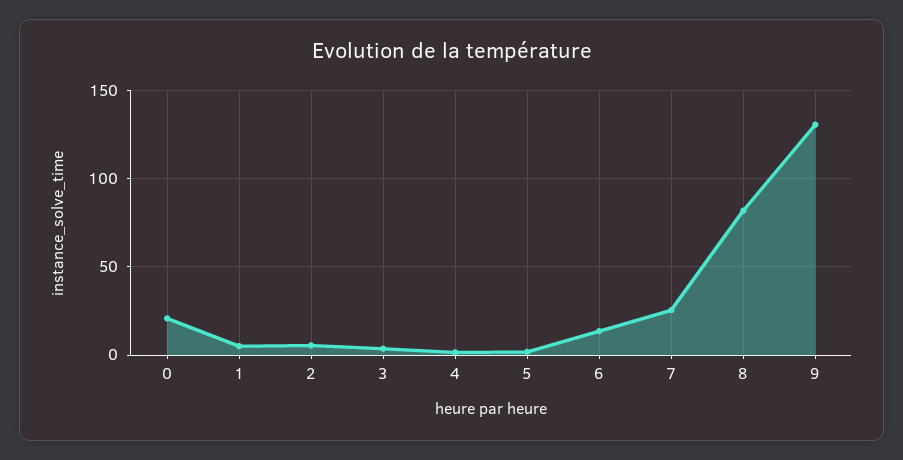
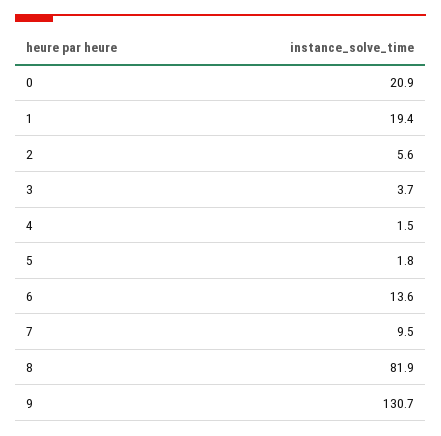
1: 5 -> 19.4
7: 25 -> 9.5

